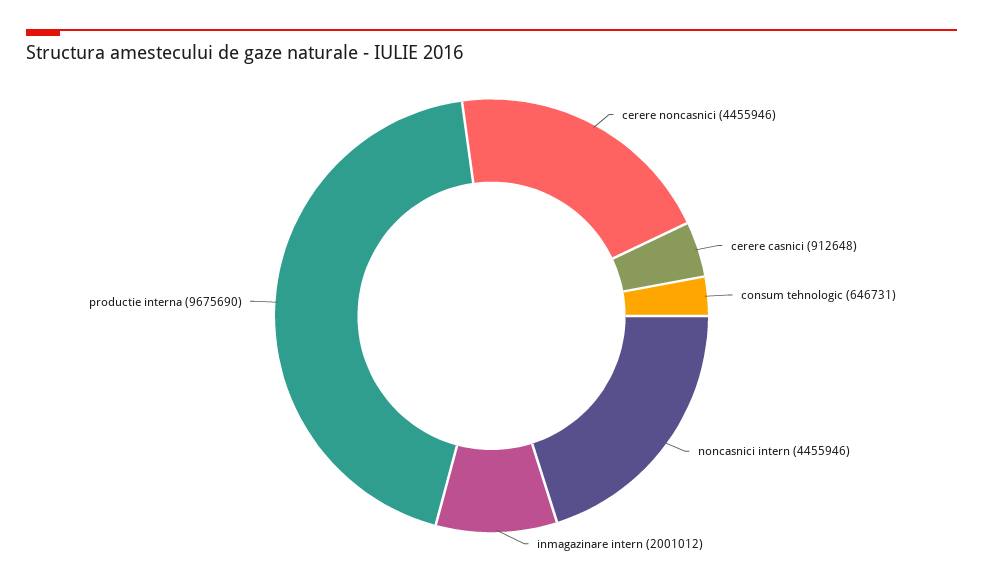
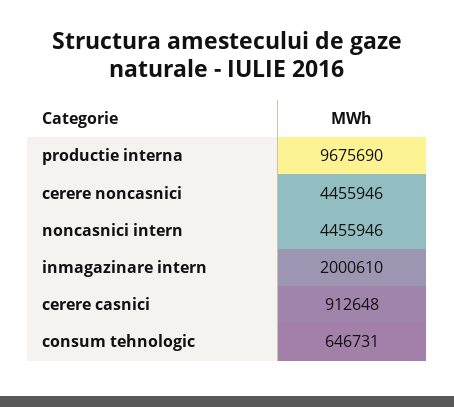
inmagazinare intern: 2001012 -> 2000610

